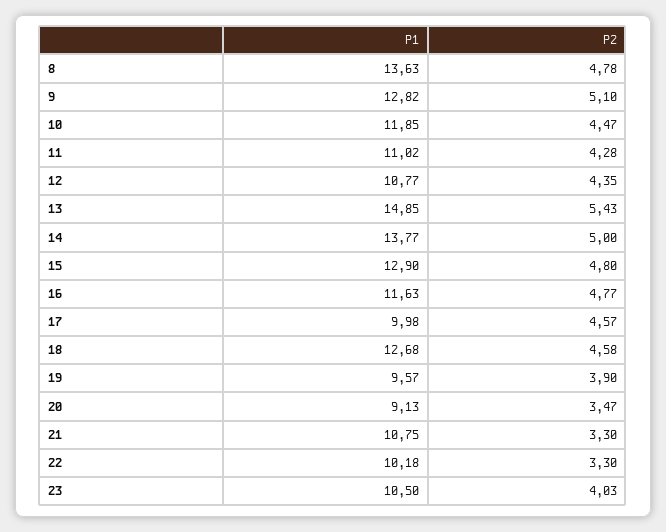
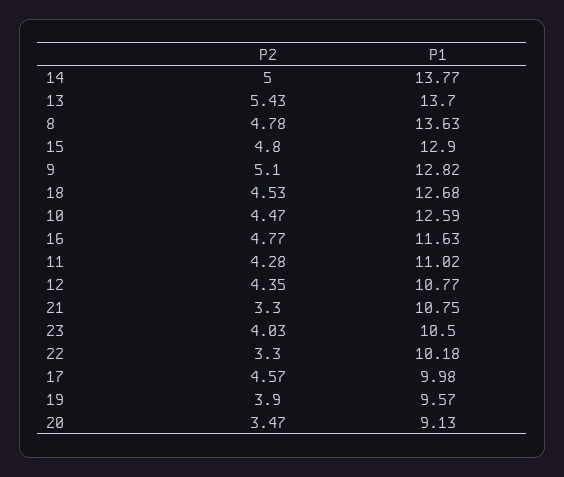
P1, 10: 11.85 -> 12.59
P1, 13: 14.85 -> 13.7
P2, 18: 4.58 -> 4.53

